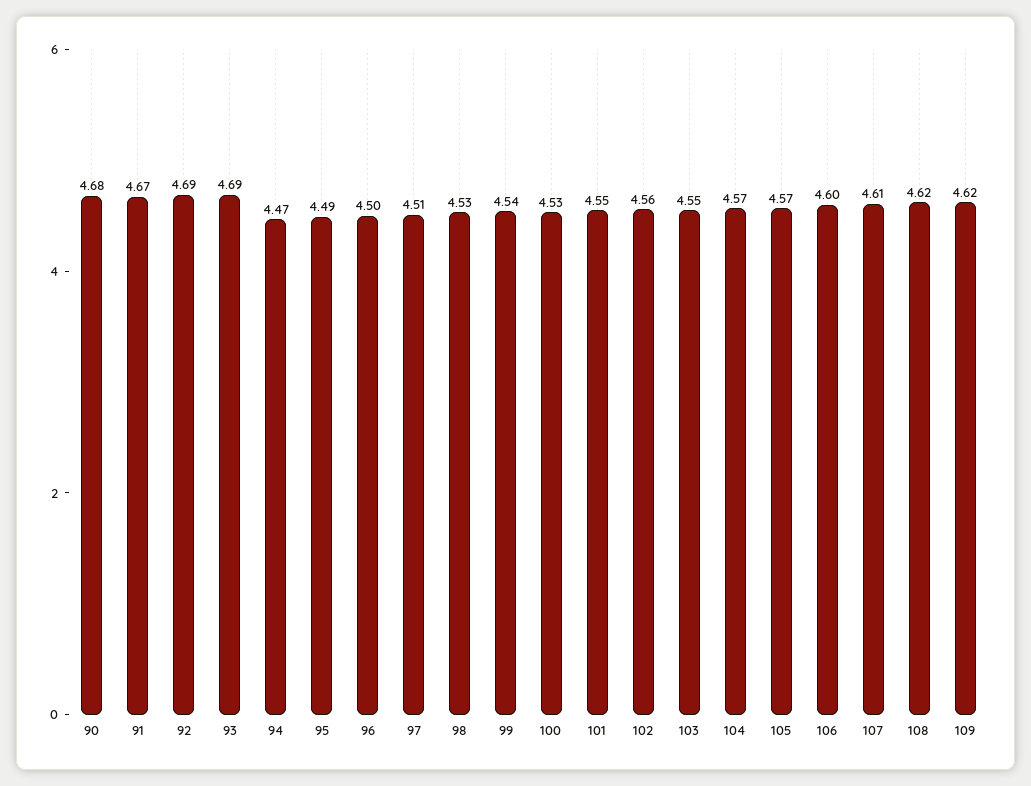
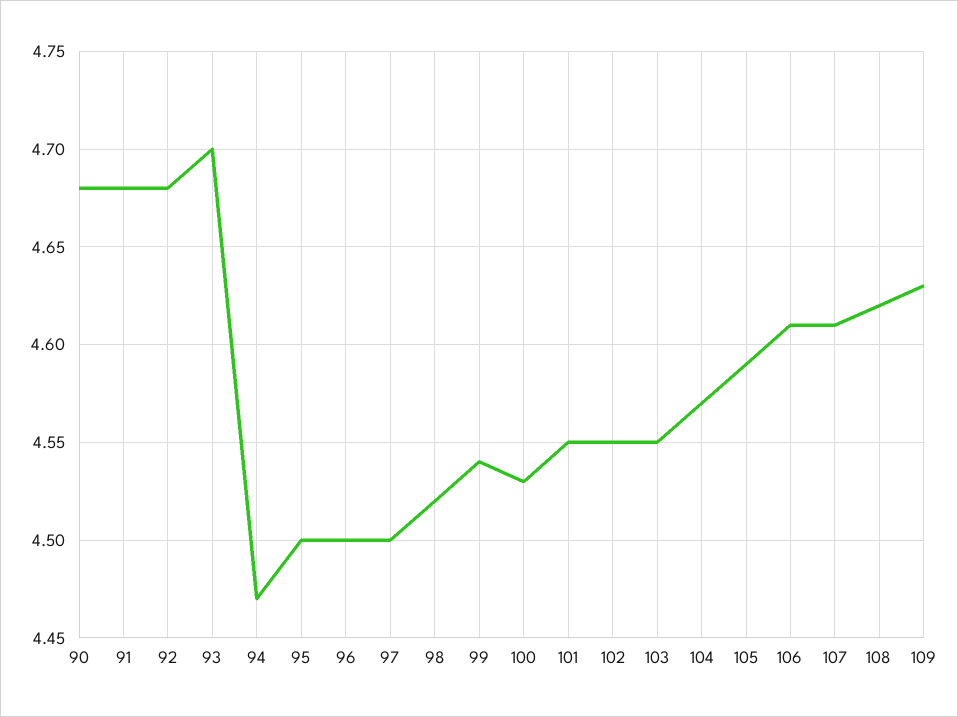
91: 4.67 -> 4.68
92: 4.69 -> 4.68
93: 4.69 -> 4.7
95: 4.49 -> 4.5
97: 4.51 -> 4.5
98: 4.53 -> 4.52
102: 4.56 -> 4.55
105: 4.57 -> 4.59
106: 4.6 -> 4.61
109: 4.62 -> 4.63

